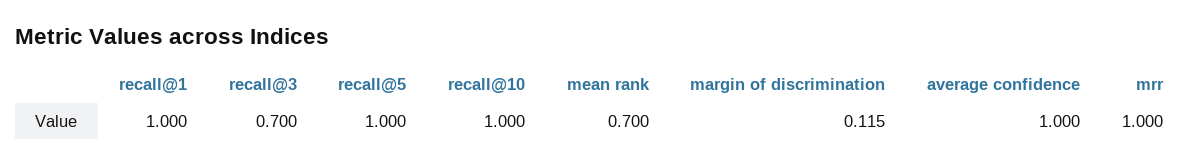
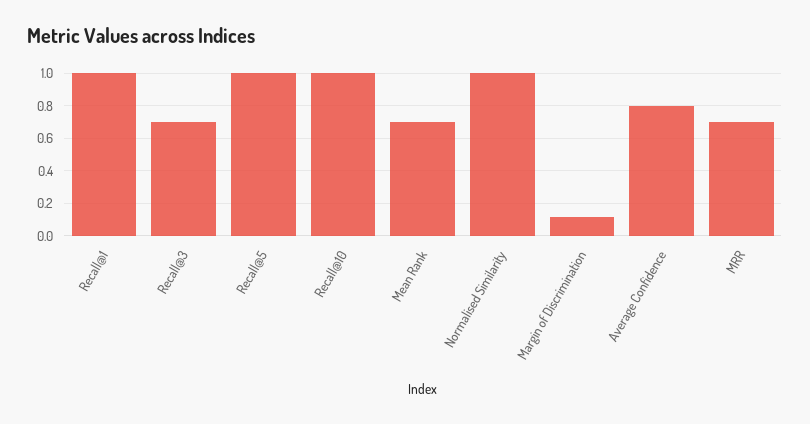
average confidence: 1 -> 0.8
mrr: 1 -> 0.7
Normalised Similarity: none -> 1

